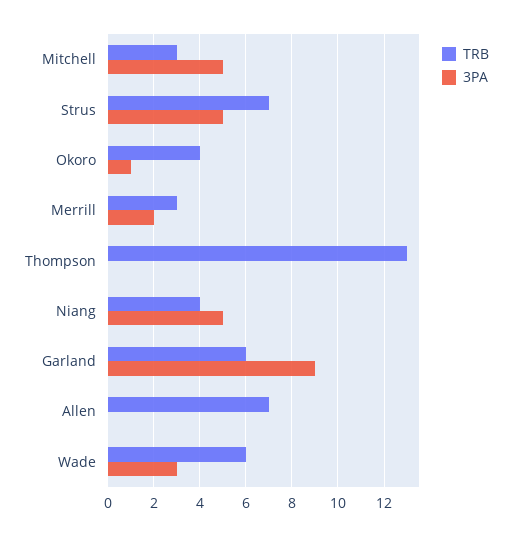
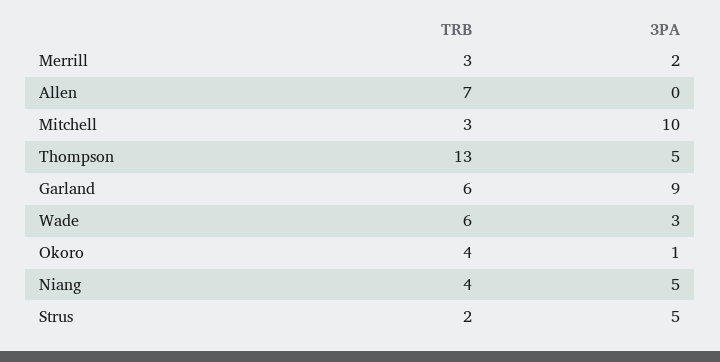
3PA, Mitchell: 5 -> 10
TRB, Strus: 7 -> 2
3PA, Thompson: 0 -> 5

